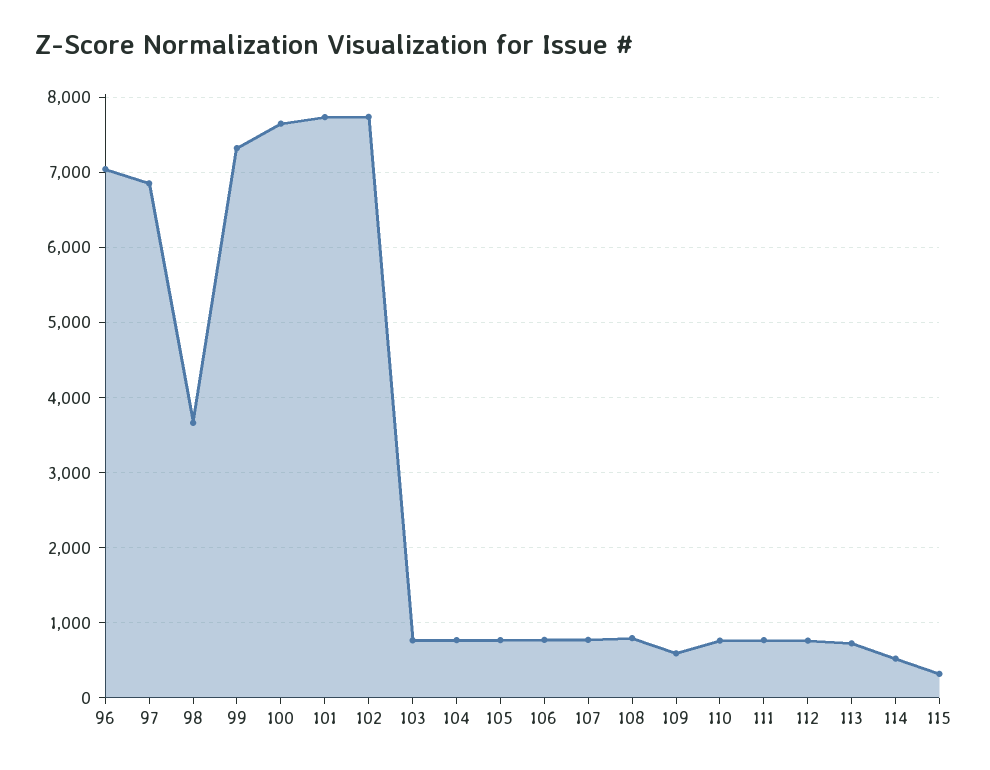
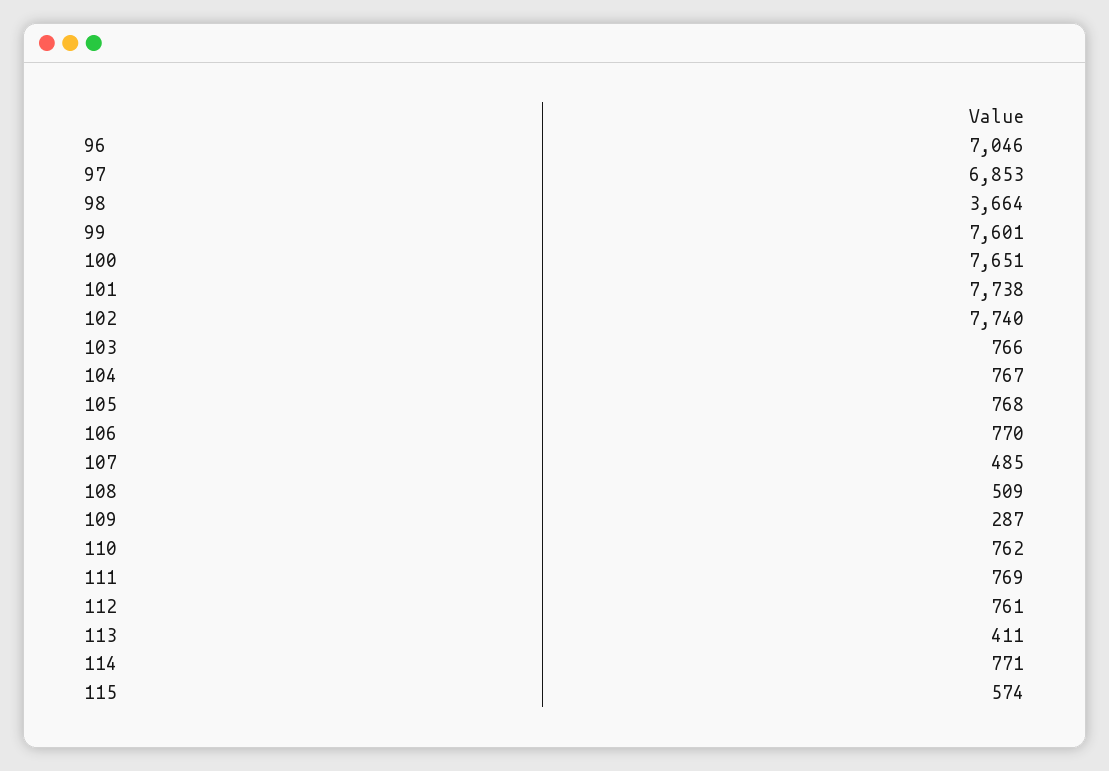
99: 7300 -> 7601
107: 800 -> 485
108: 800 -> 509
109: 600 -> 287
113: 700 -> 411
114: 500 -> 771
115: 300 -> 574

